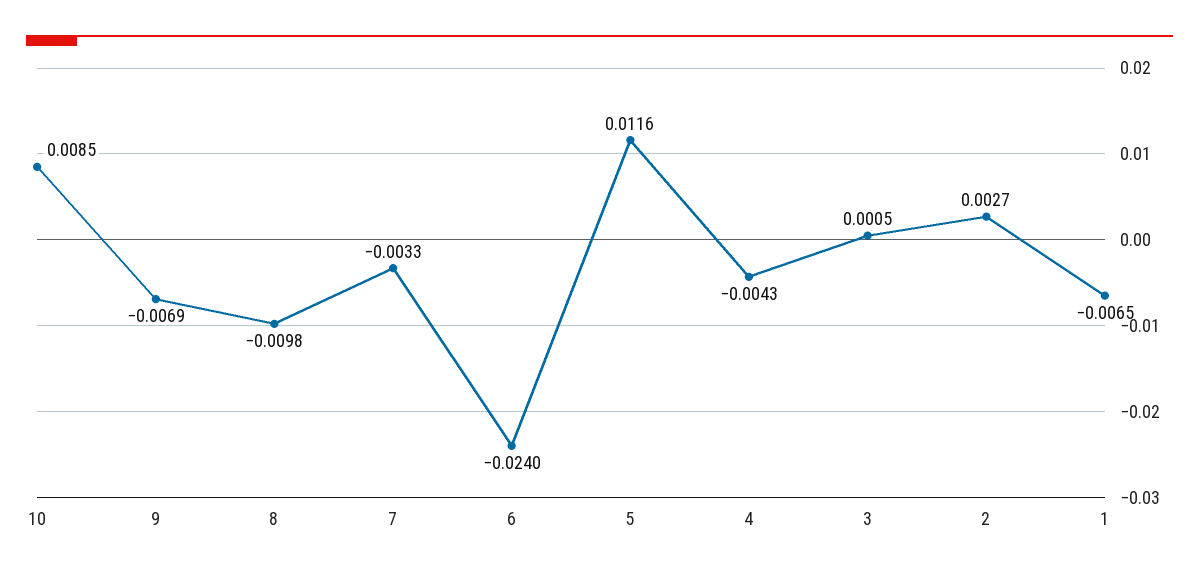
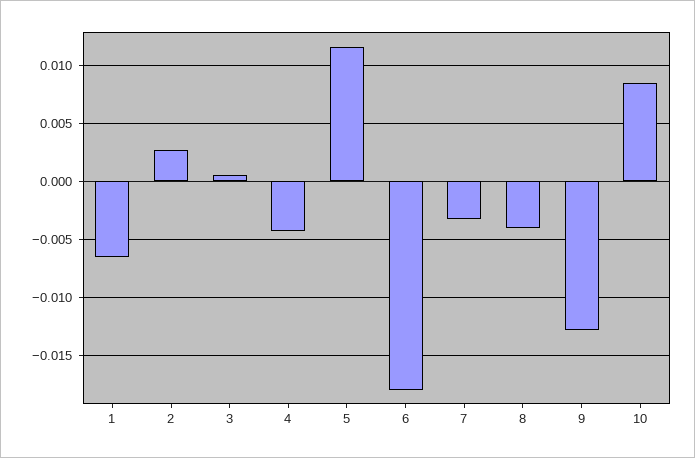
9: -0.0069 -> -0.013
8: -0.0098 -> -0.004
6: -0.024 -> -0.018

